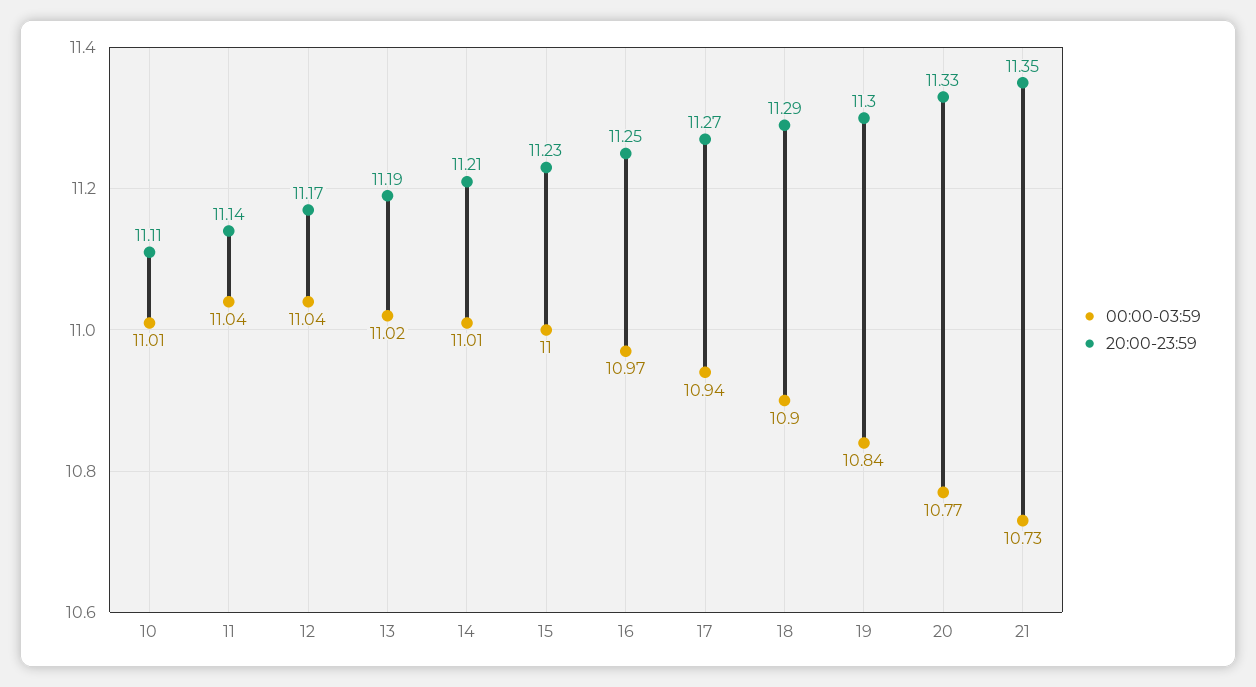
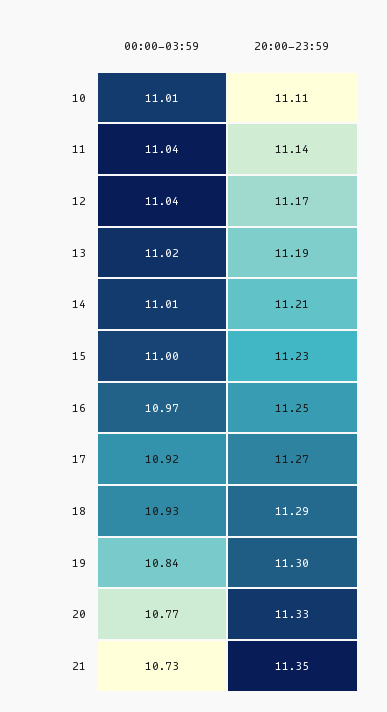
00:00-03:59, 17: 10.94 -> 10.92
00:00-03:59, 18: 10.9 -> 10.93

